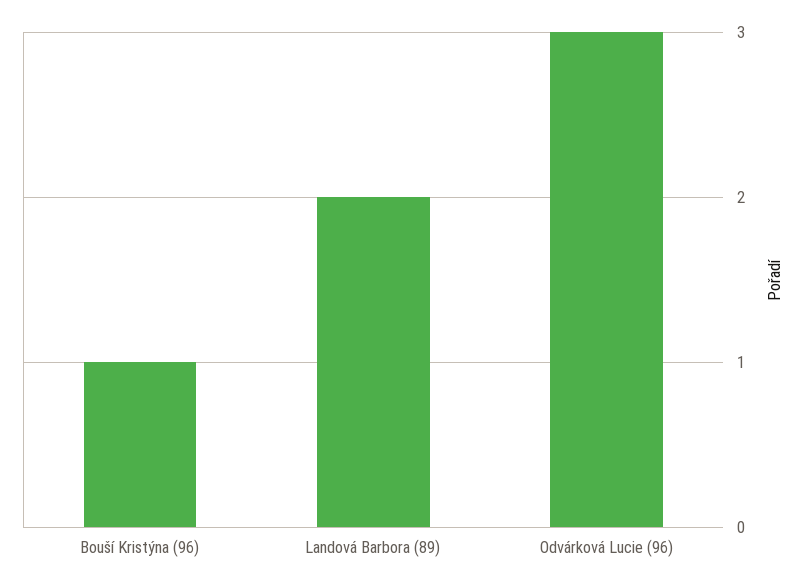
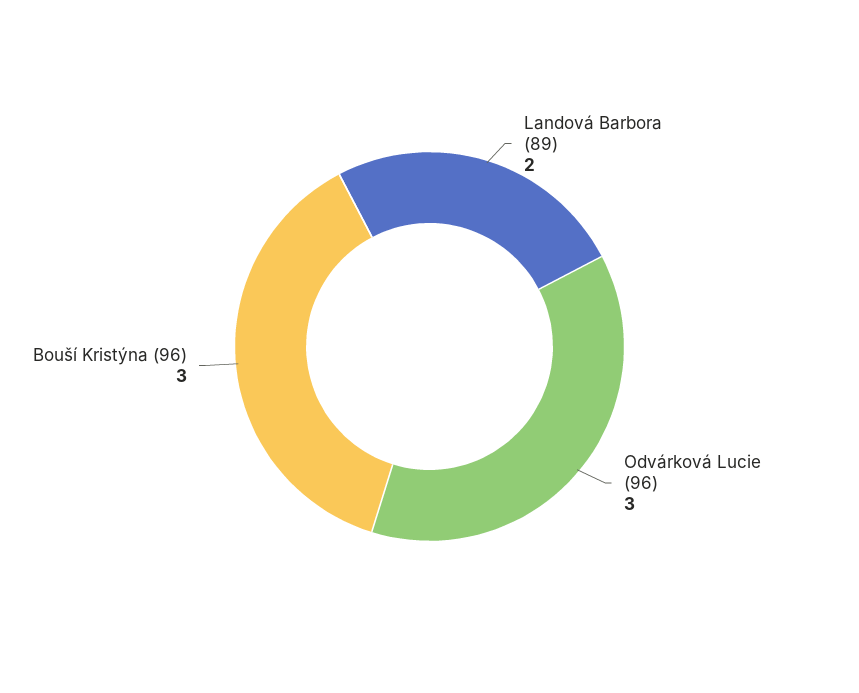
Bouší Kristýna (96): 1 -> 3

